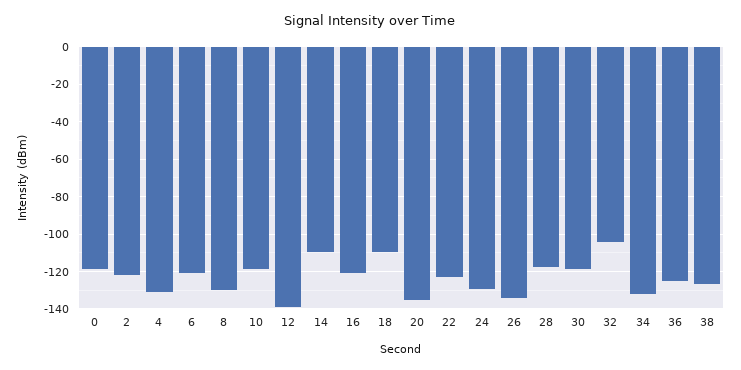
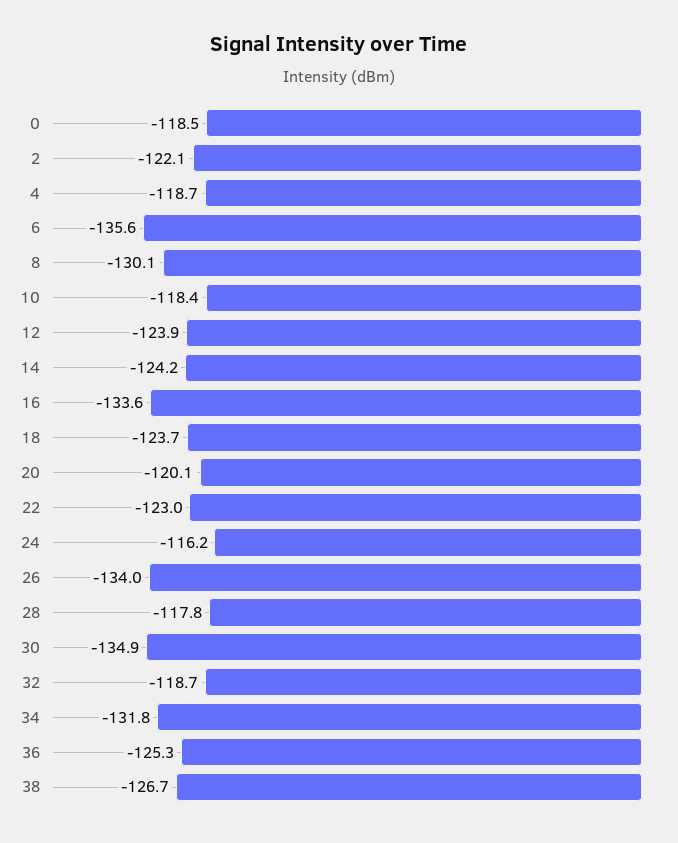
4: -130 -> -118.7
6: -120 -> -135.6
12: -140 -> -123.9
14: -110 -> -124.2
16: -120 -> -133.6
18: -110 -> -123.7
20: -135 -> -120.1
24: -130 -> -116.2
30: -120 -> -134.9
32: -105 -> -118.7

